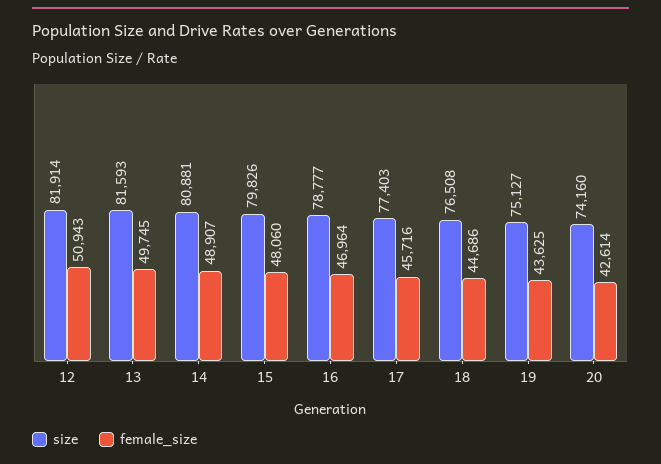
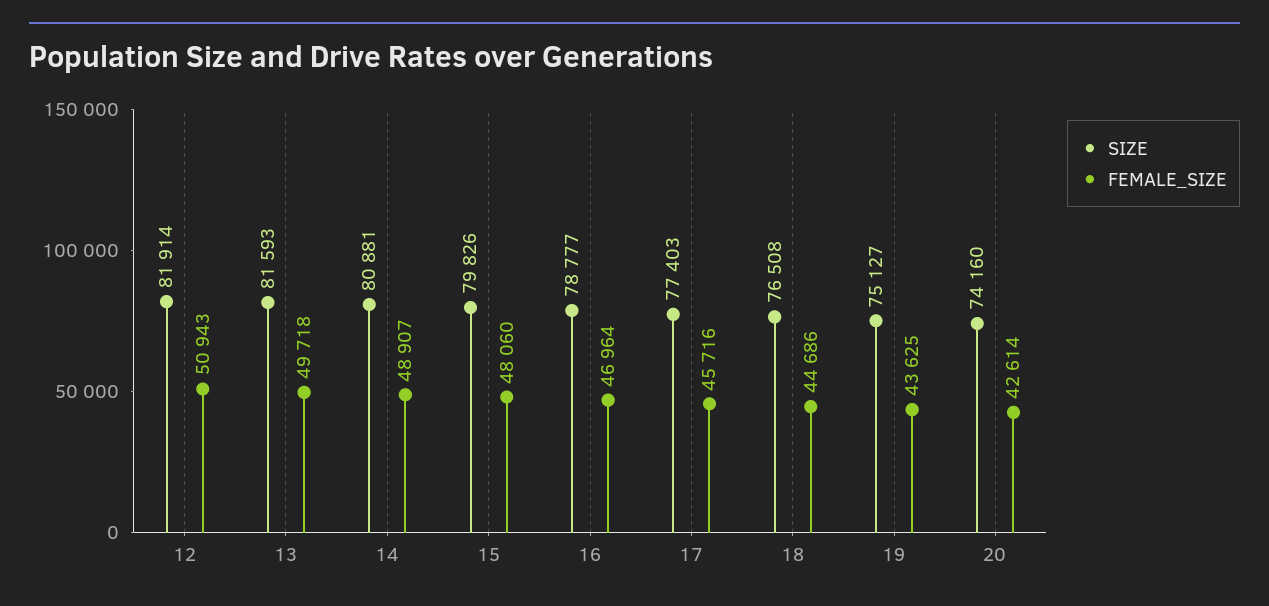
female_size, 13: 49745 -> 49718

